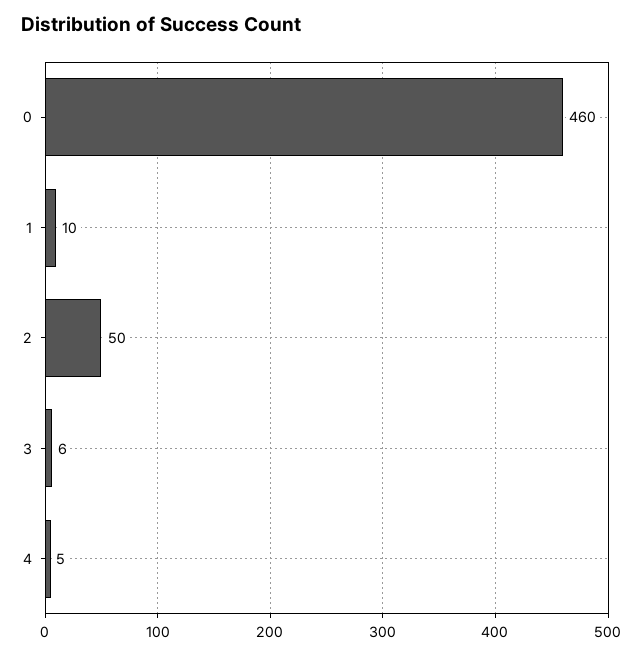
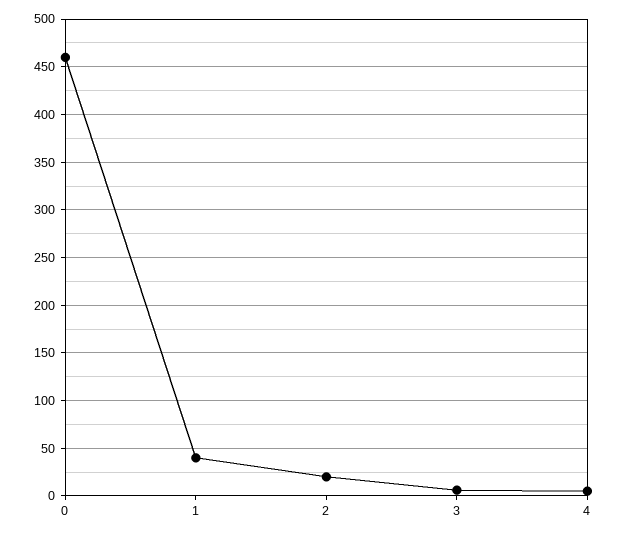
1: 10 -> 40
2: 50 -> 20

